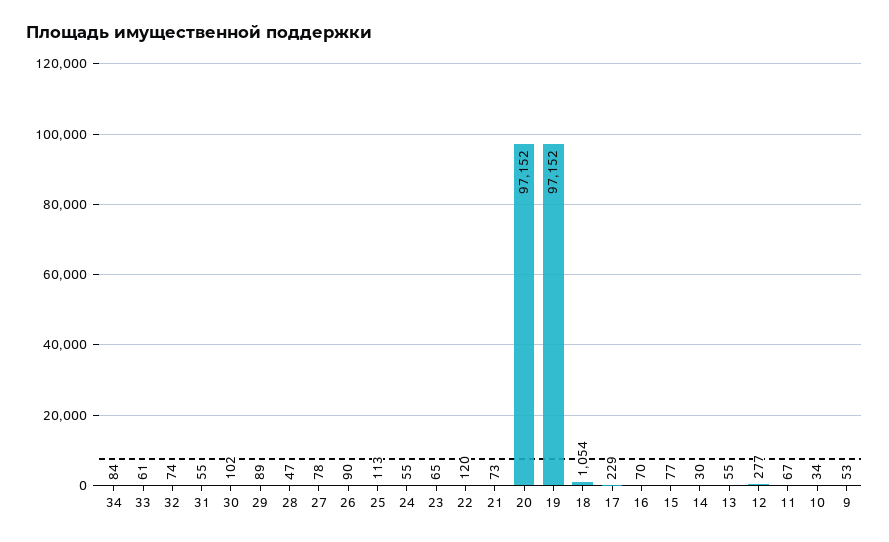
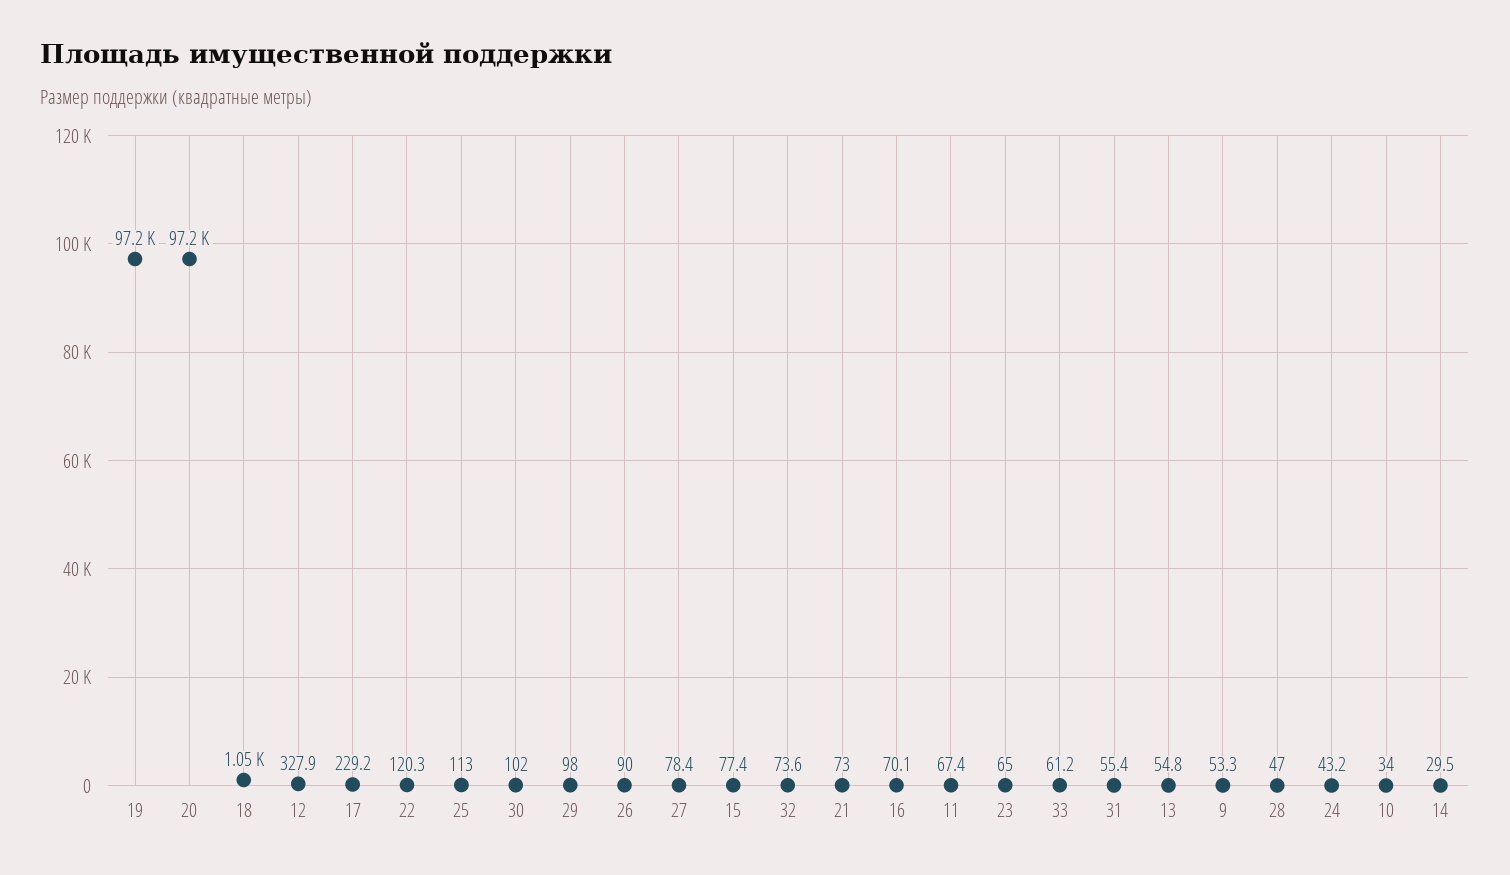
34: 84 -> none
29: 89 -> 98
24: 55 -> 43.2
12: 277 -> 327.9

